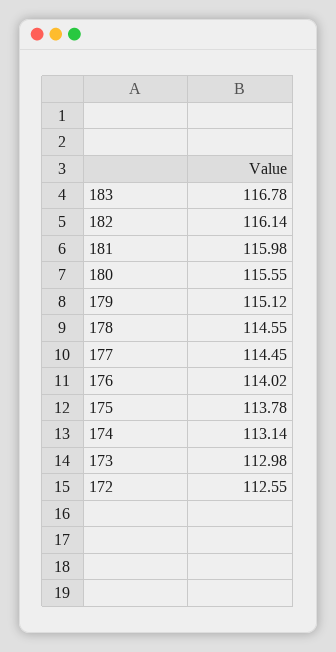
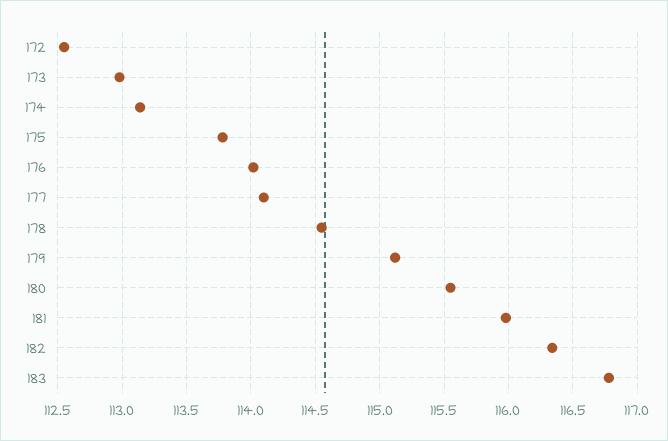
182: 116.14 -> 116.35
177: 114.45 -> 114.1

